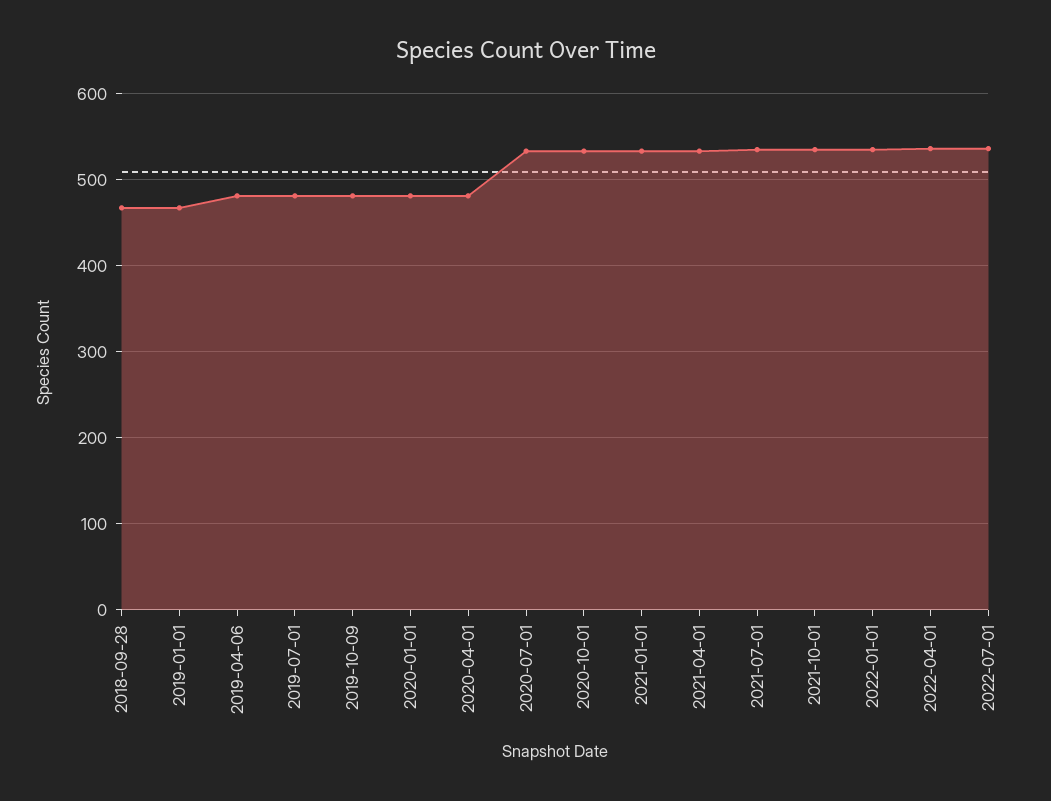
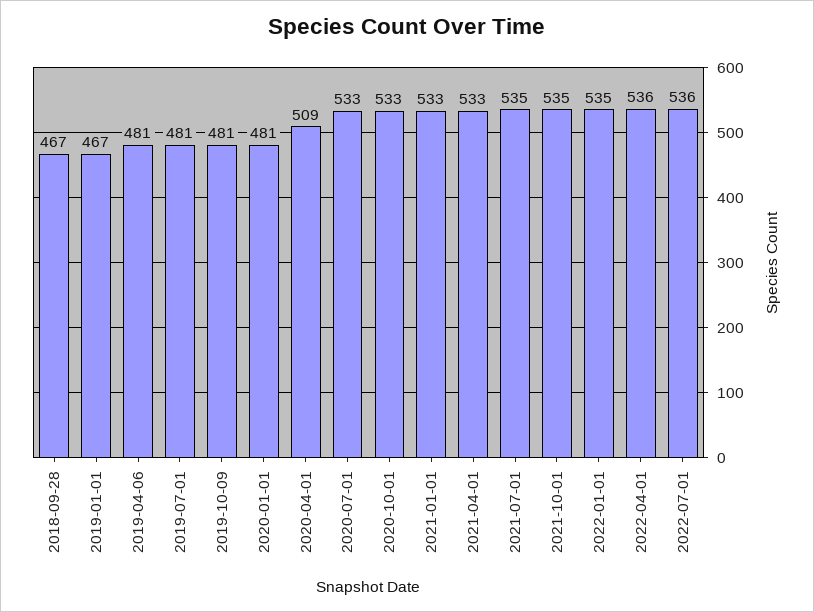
2020-04-01: 480 -> 509

